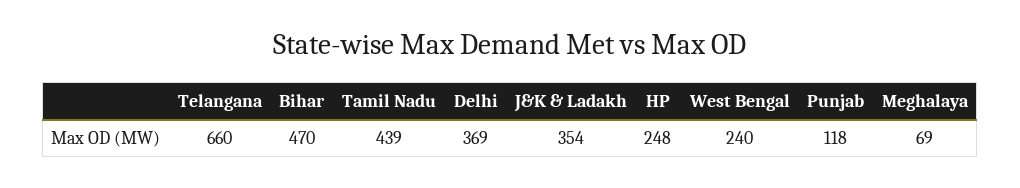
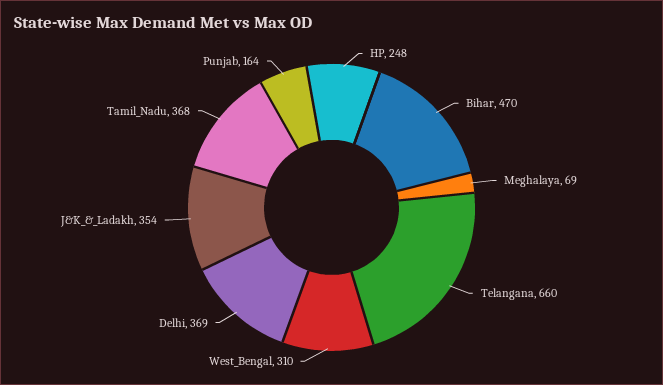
Tamil Nadu: 439 -> 368
West Bengal: 240 -> 310
Punjab: 118 -> 164

